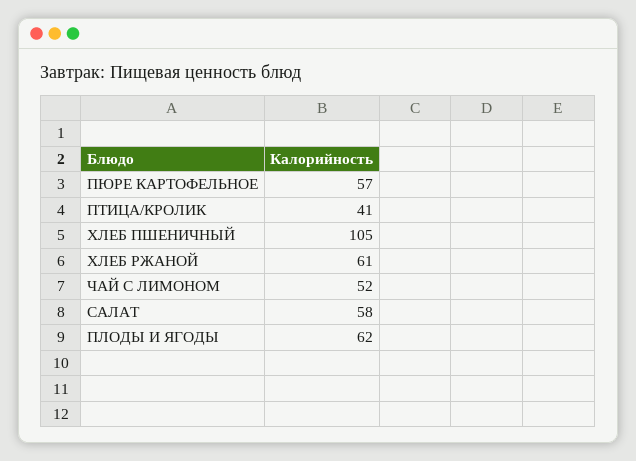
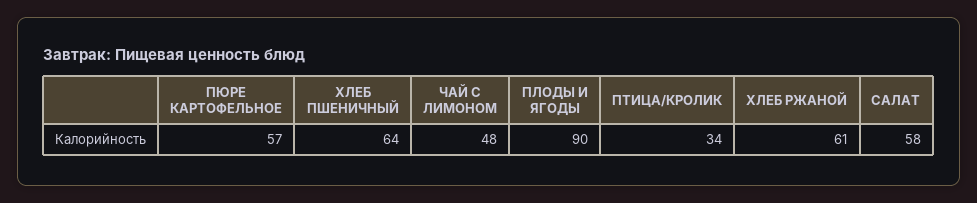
ПТИЦА/КРОЛИК: 41 -> 34
ХЛЕБ ПШЕНИЧНЫЙ: 105 -> 64
ЧАЙ С ЛИМОНОМ: 52 -> 48
ПЛОДЫ И ЯГОДЫ: 62 -> 90

